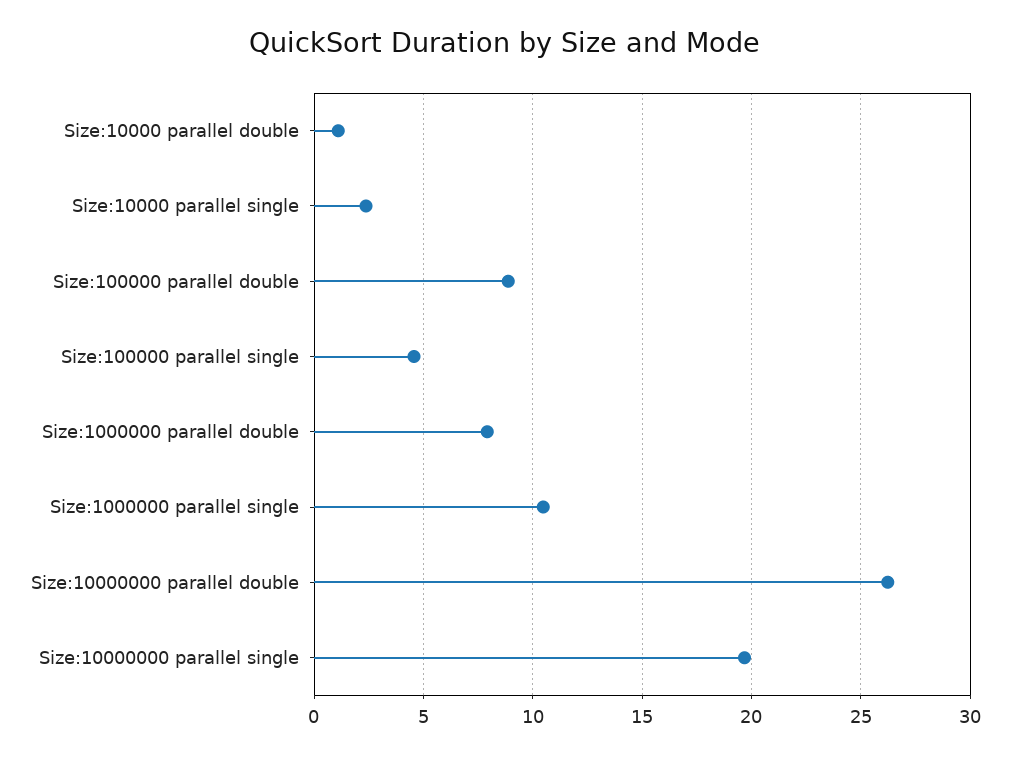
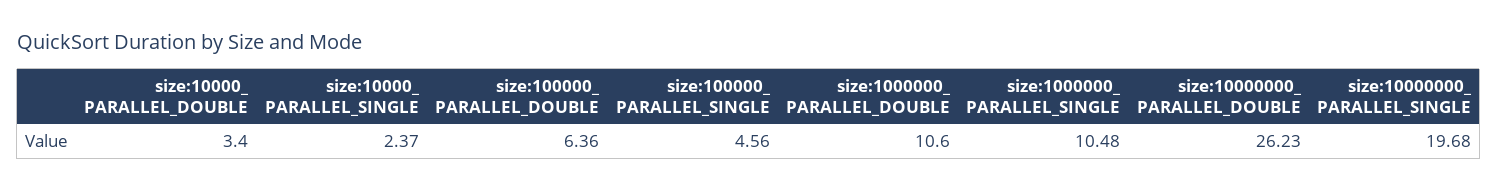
Size:10000  parallel double: 1 -> 3.4
Size:100000  parallel double: 9 -> 6.36
Size:1000000  parallel double: 8 -> 10.6

